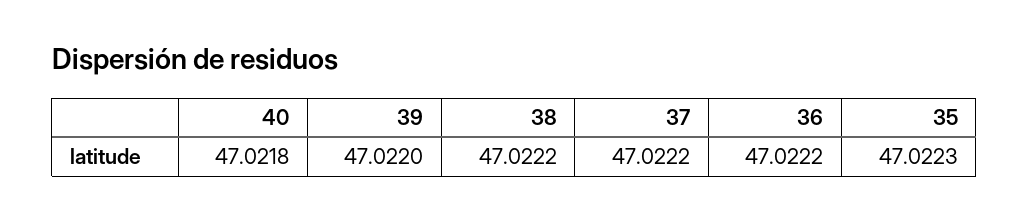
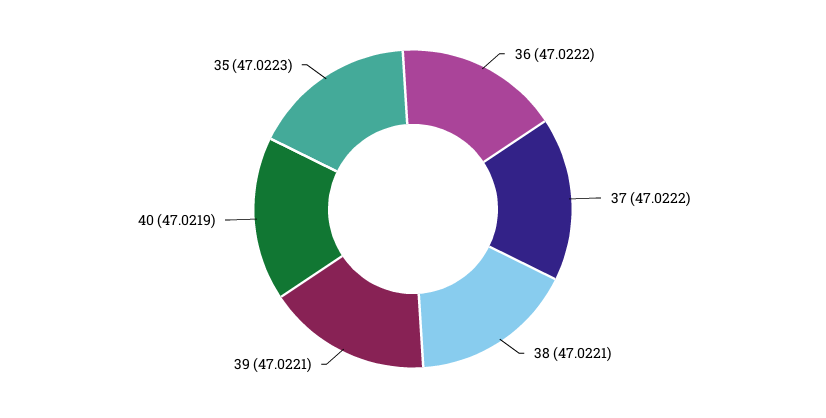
40: 47.0218 -> 47.0219
39: 47.022 -> 47.0221
38: 47.0222 -> 47.0221

